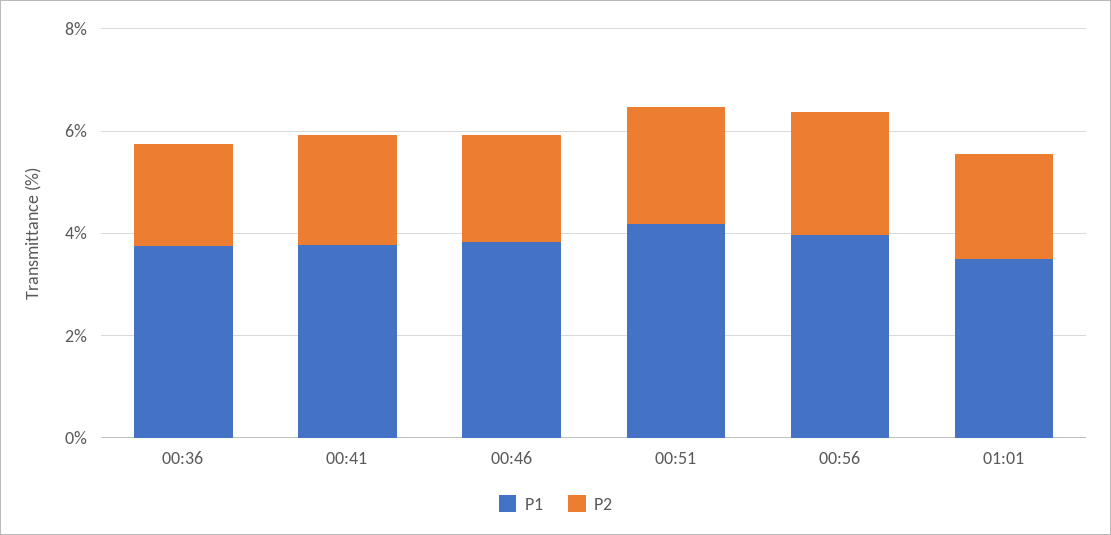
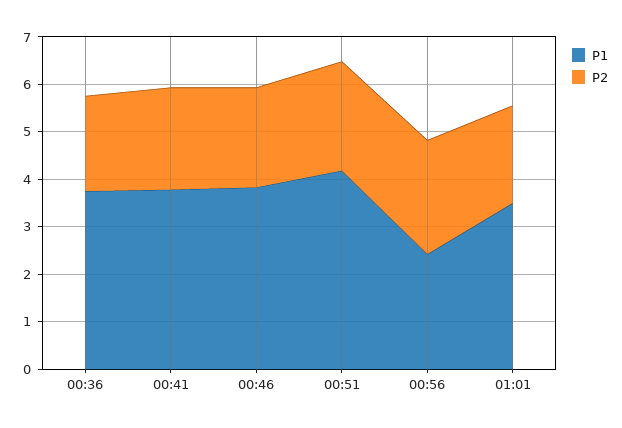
P1, 00:56: 4 -> 2.4

